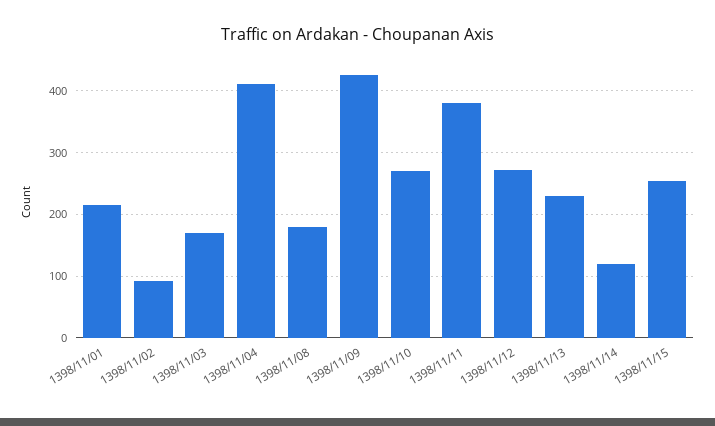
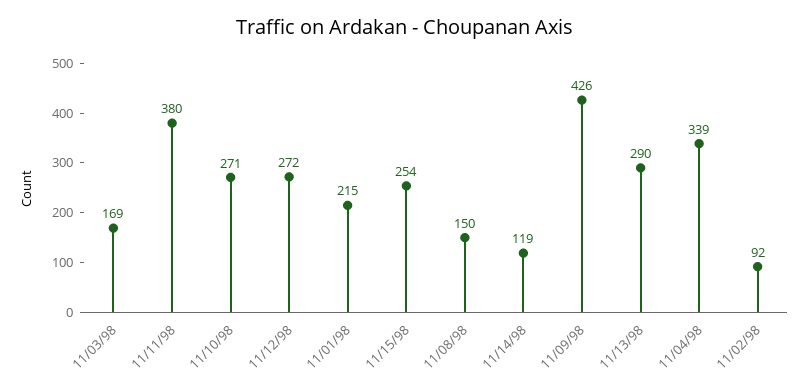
1398/11/04: 410 -> 339
1398/11/08: 180 -> 150
1398/11/13: 230 -> 290

